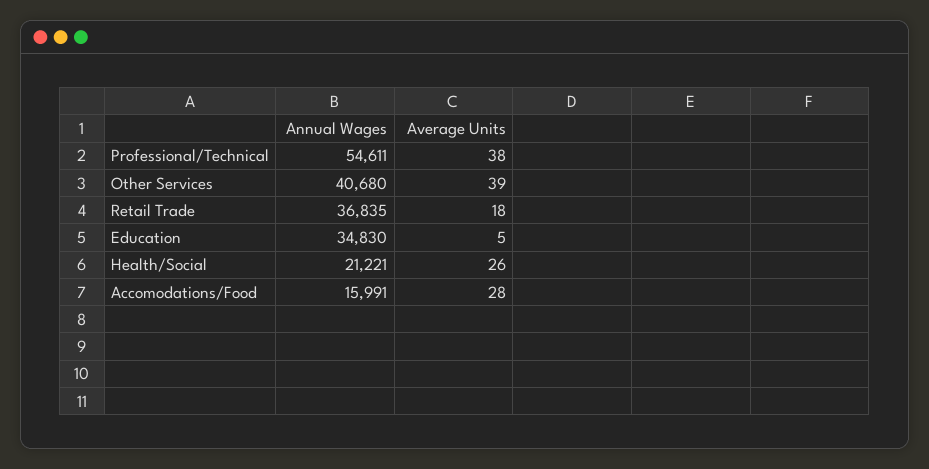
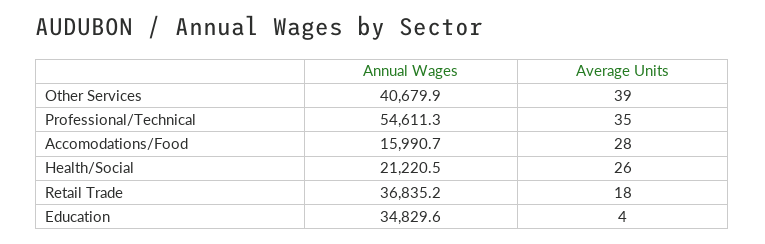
Average Units, Professional/Technical: 38 -> 35
Average Units, Education: 5 -> 4

